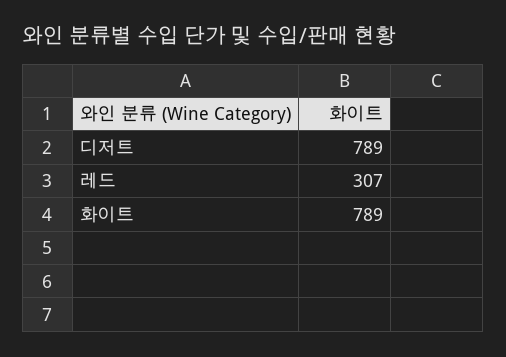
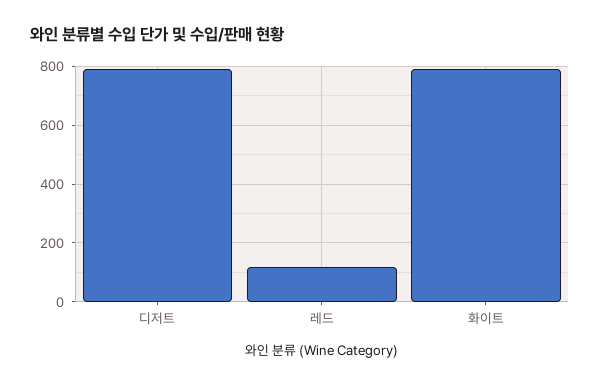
레드: 307 -> 125

